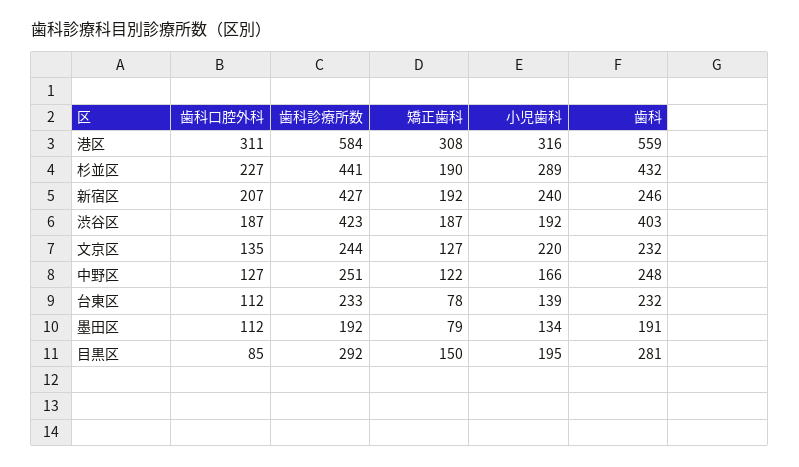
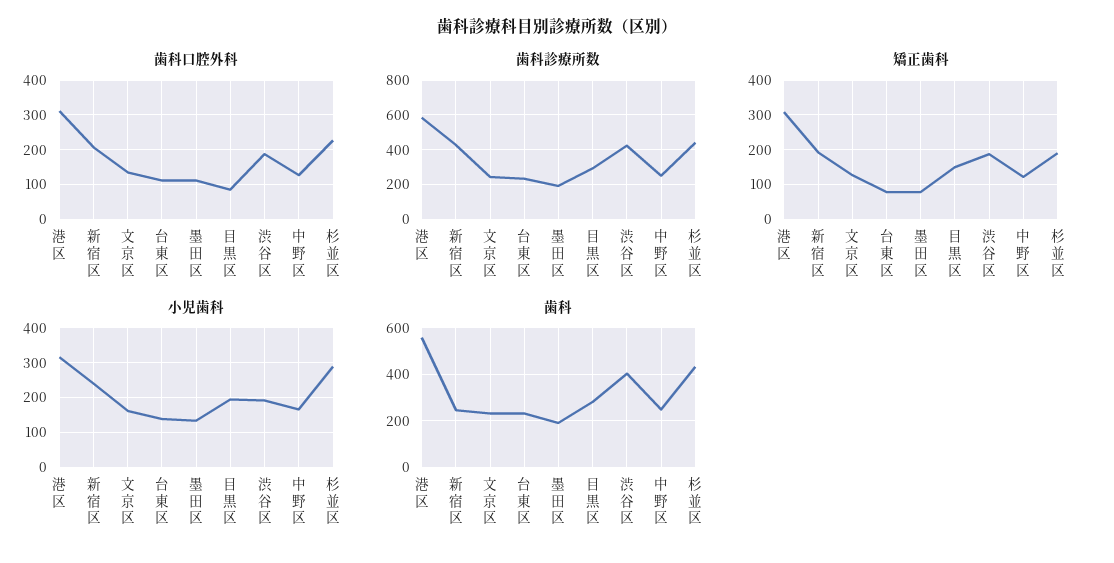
小児歯科, 文京区: 220 -> 160

